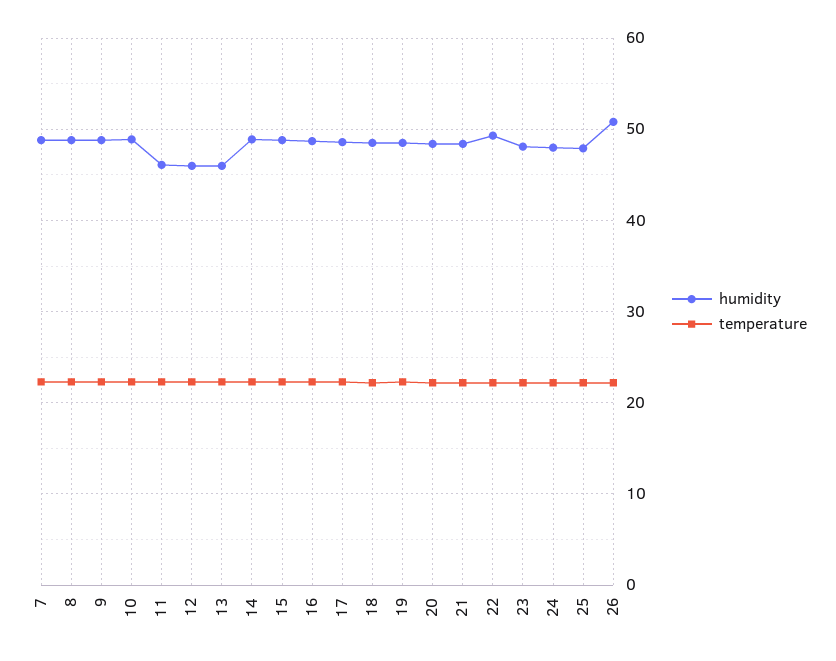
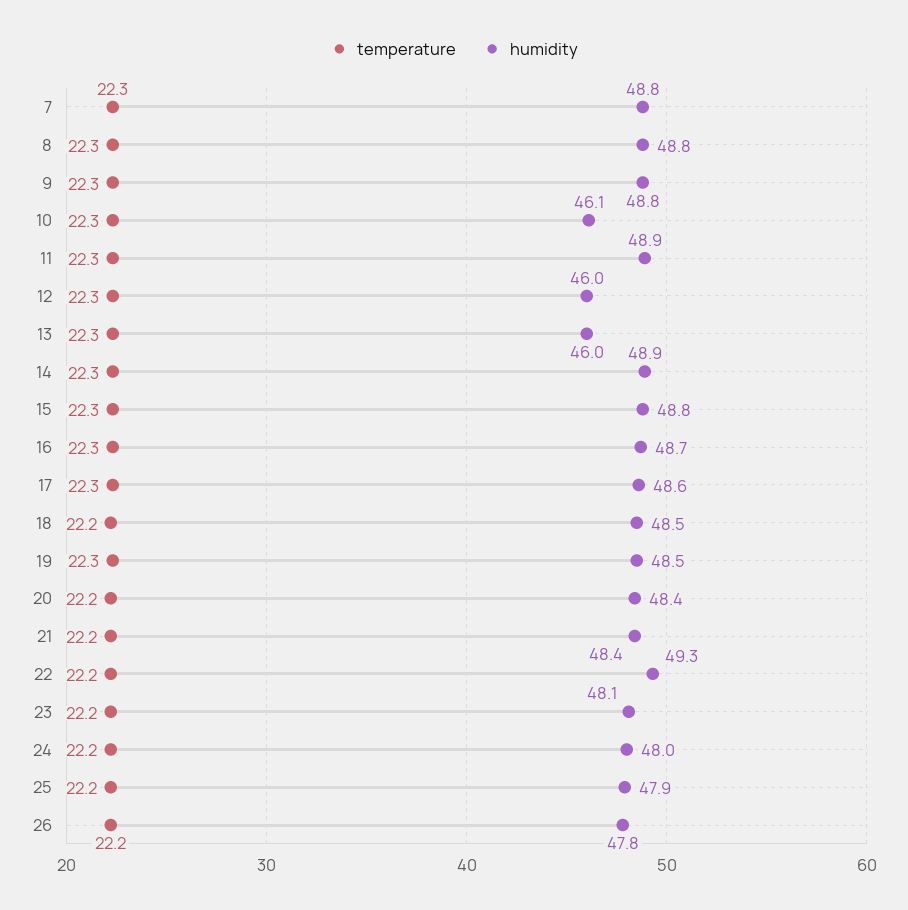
humidity, 10: 49 -> 46.1
humidity, 11: 46 -> 48.9
humidity, 26: 51 -> 47.8

